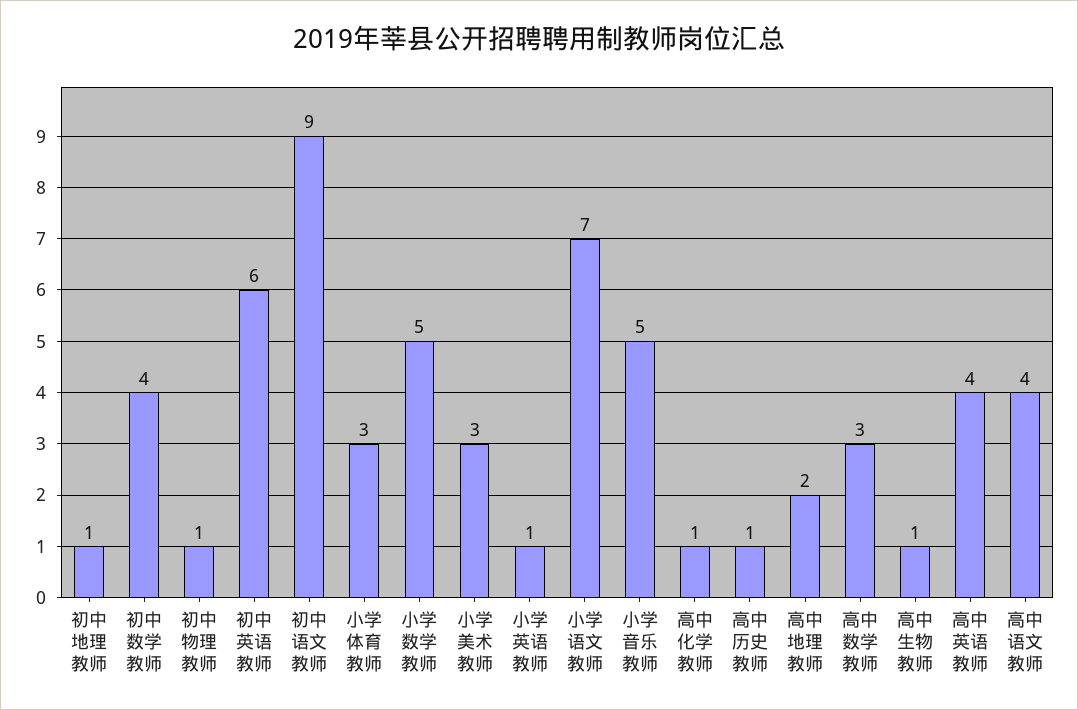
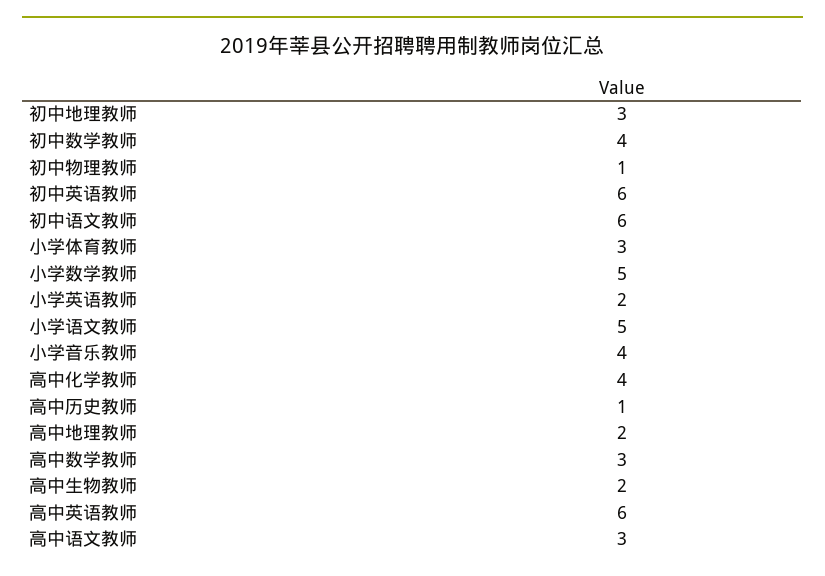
初中地理教师: 1 -> 3
初中语文教师: 9 -> 6
小学美术教师: 3 -> none
小学英语教师: 1 -> 2
小学语文教师: 7 -> 5
小学音乐教师: 5 -> 4
高中化学教师: 1 -> 4
高中生物教师: 1 -> 2
高中英语教师: 4 -> 6
高中语文教师: 4 -> 3

